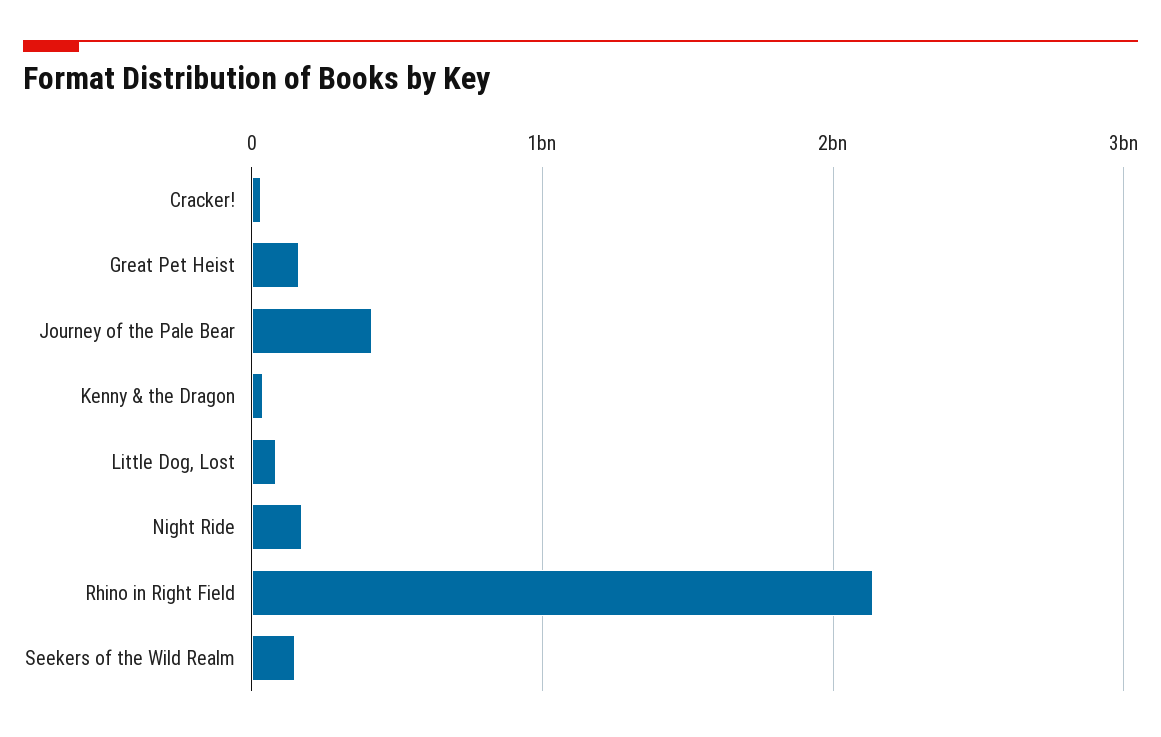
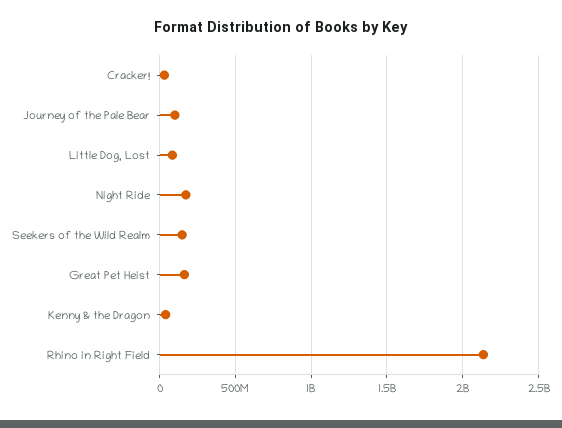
Journey of the Pale Bear: 400000000 -> 100000000

